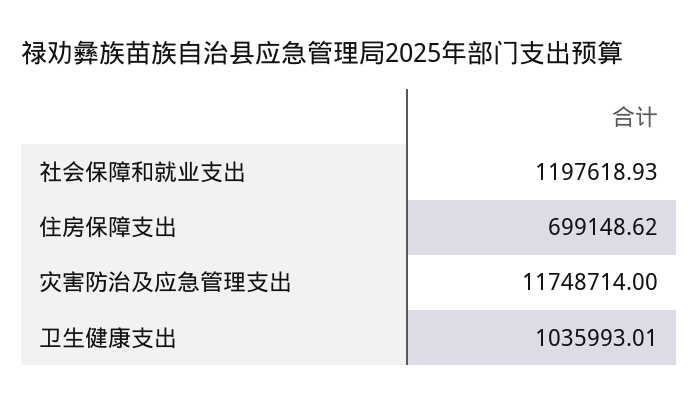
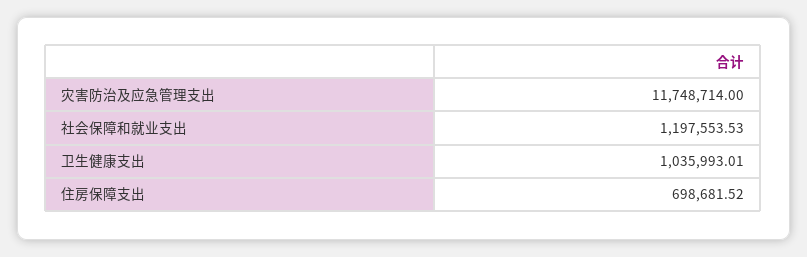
社会保障和就业支出: 1197618.93 -> 1197553.53
住房保障支出: 699148.62 -> 698681.52

